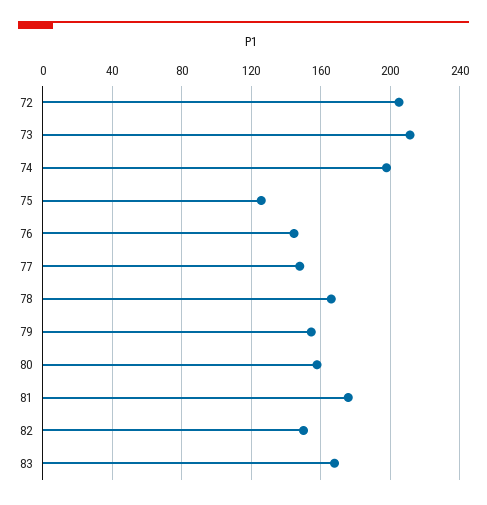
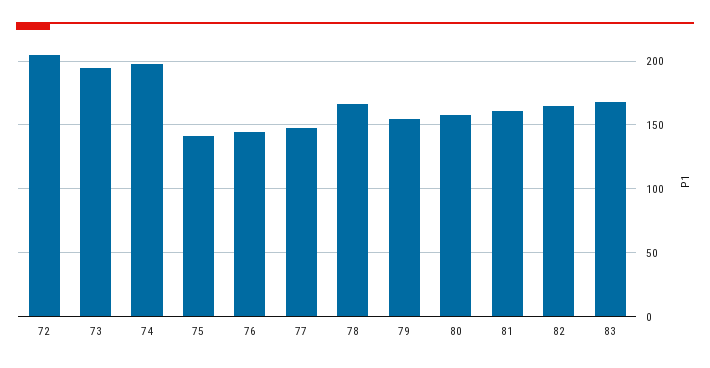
73: 210 -> 195
75: 125 -> 140
81: 175 -> 160
82: 150 -> 165

